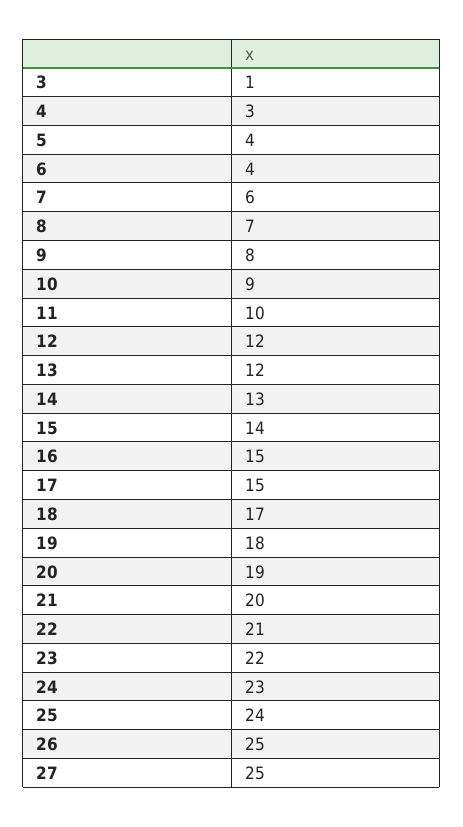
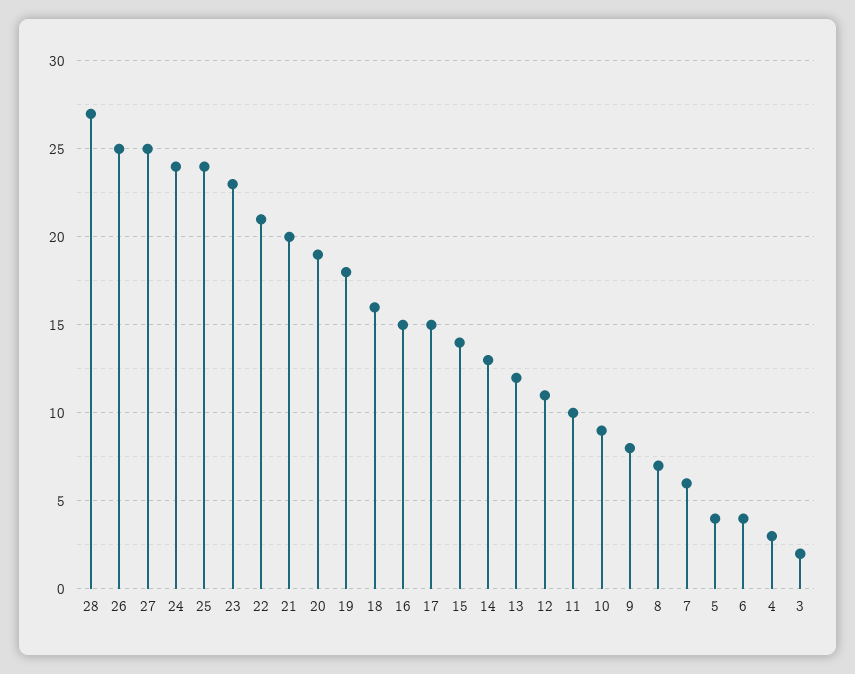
3: 1 -> 2
12: 12 -> 11
18: 17 -> 16
23: 22 -> 23
24: 23 -> 24
28: none -> 27

